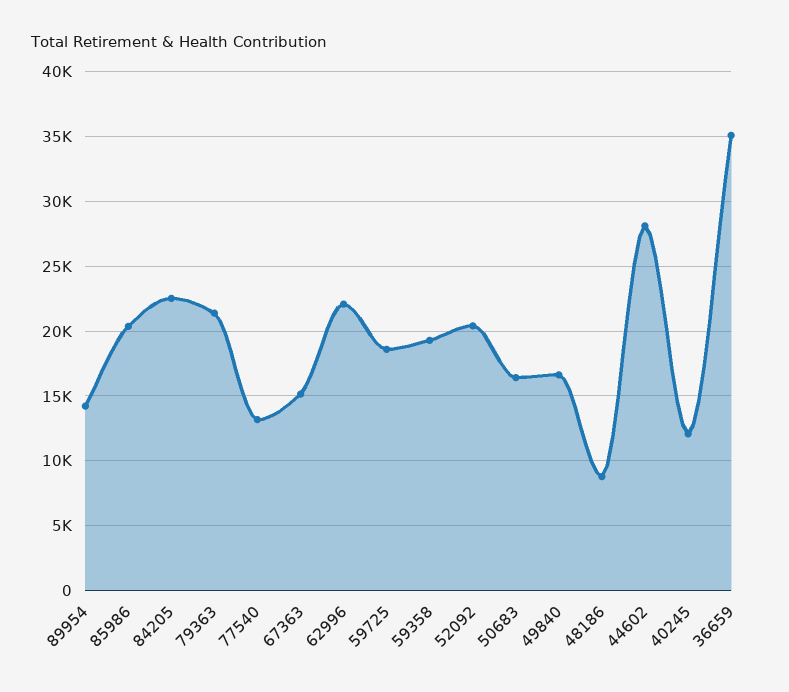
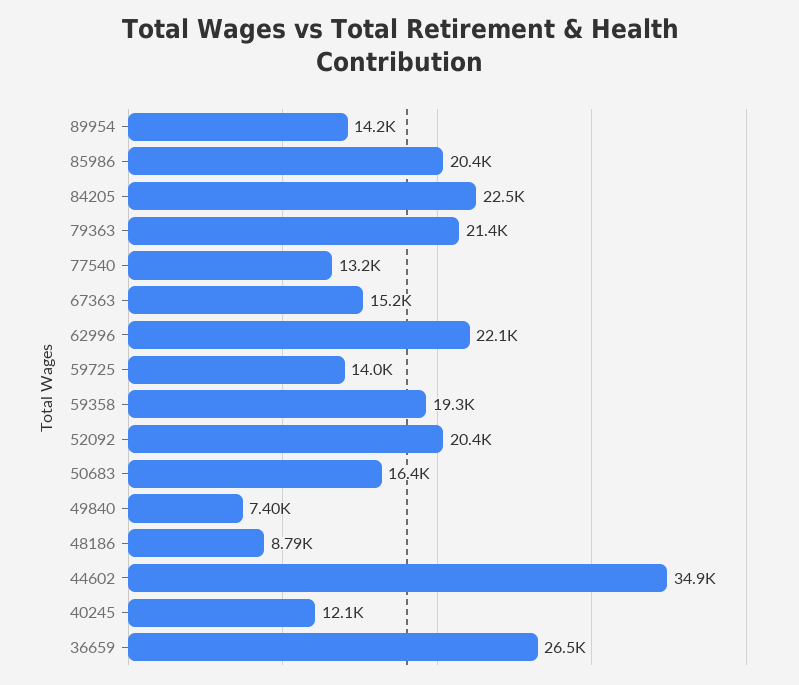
59725: 18500 -> 14000
49840: 16500 -> 7400
44602: 28000 -> 34900
36659: 35000 -> 26500

